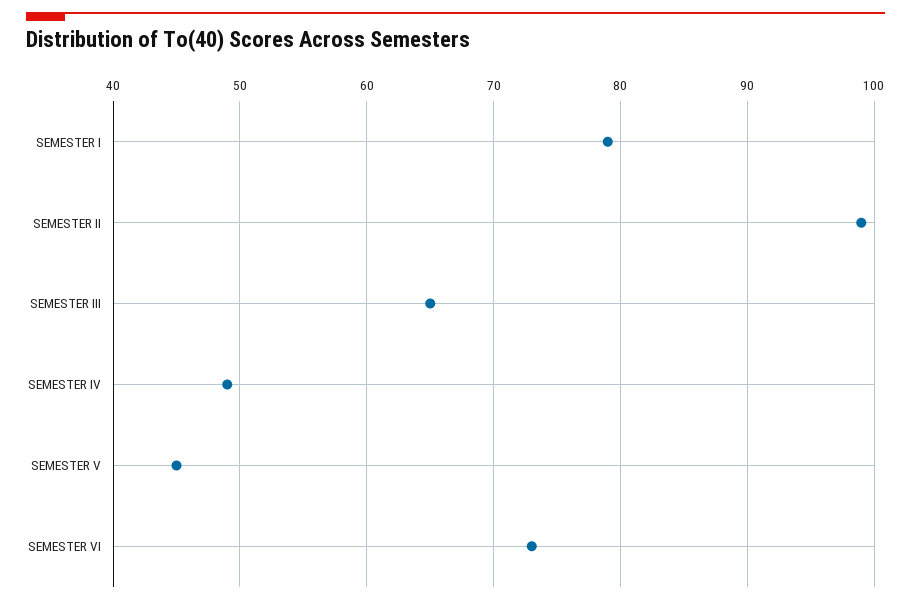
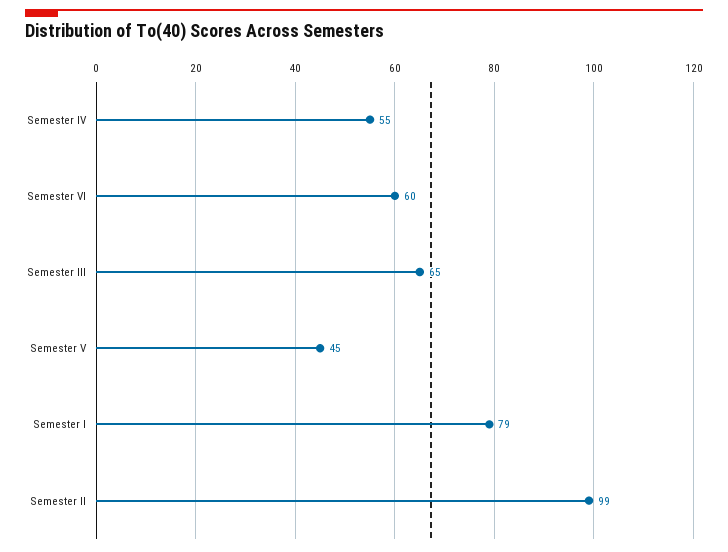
SEMESTER IV: 49 -> 55
SEMESTER VI: 73 -> 60

